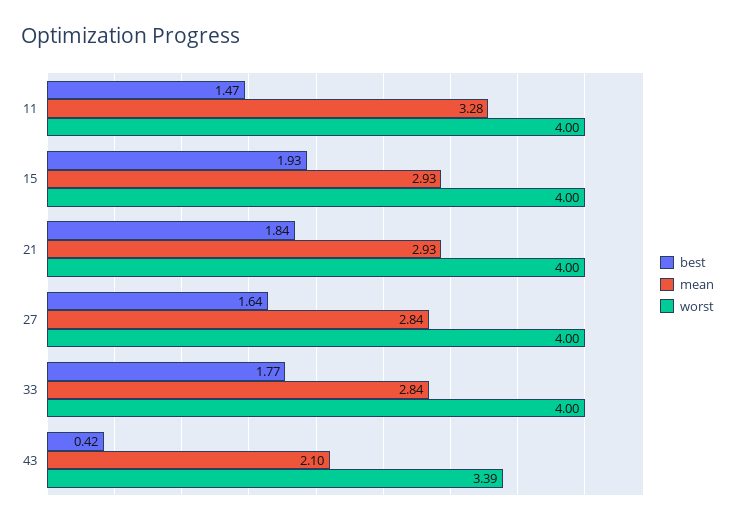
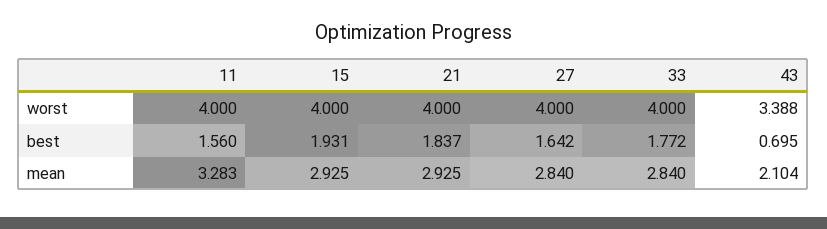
best, 11: 1.47 -> 1.56
best, 43: 0.42 -> 0.695

